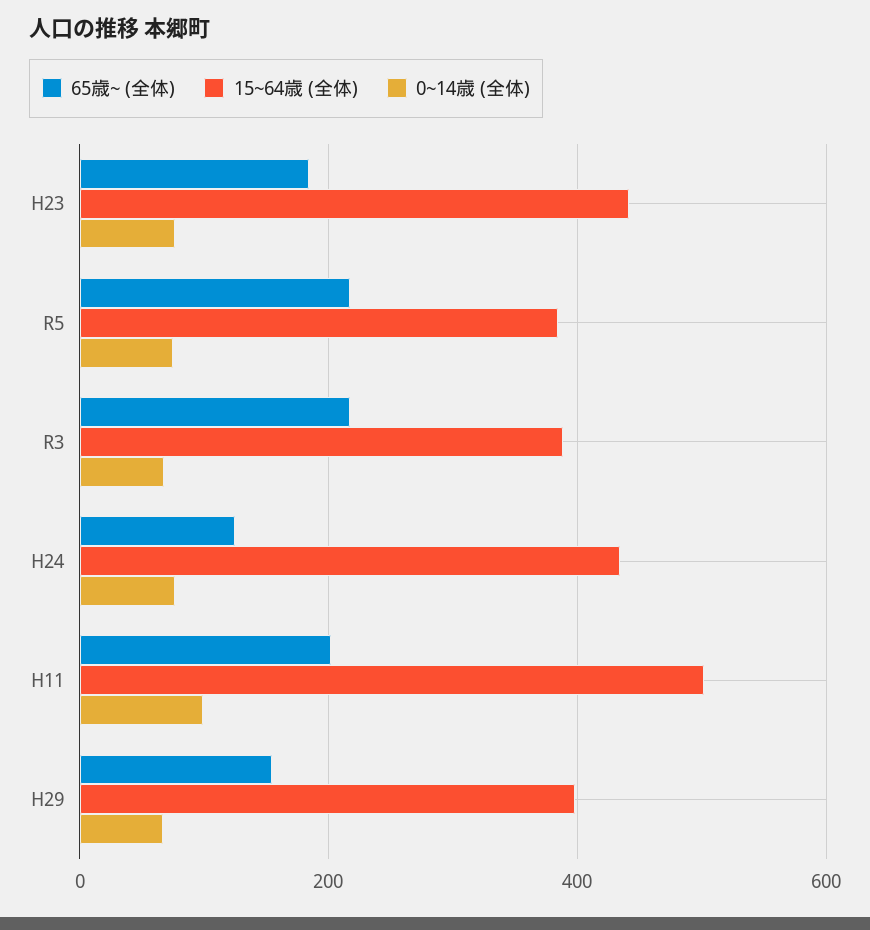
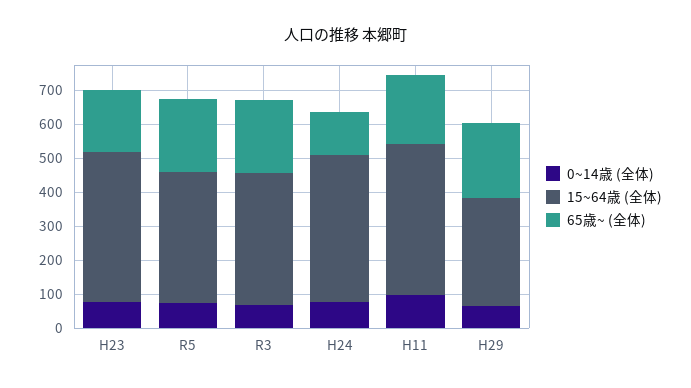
15~64歳 (全体), H11: 500 -> 450
65歳~ (全体), H29: 160 -> 225
15~64歳 (全体), H29: 400 -> 325

